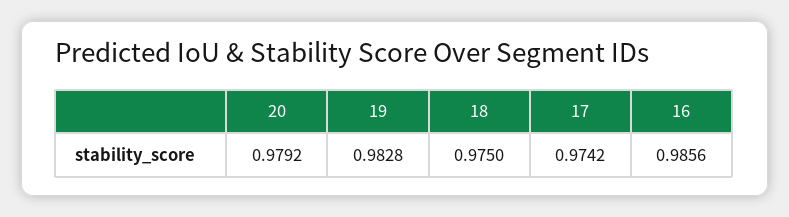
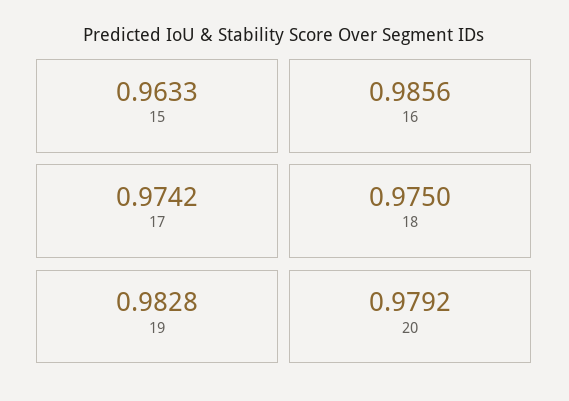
15: none -> 0.9633

